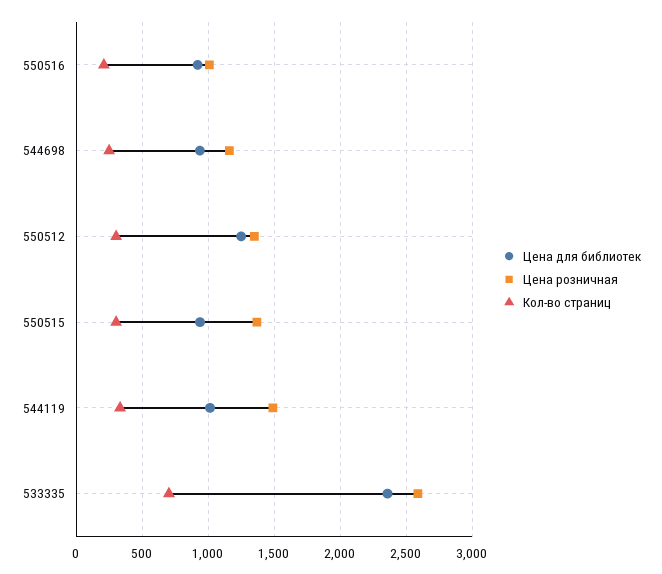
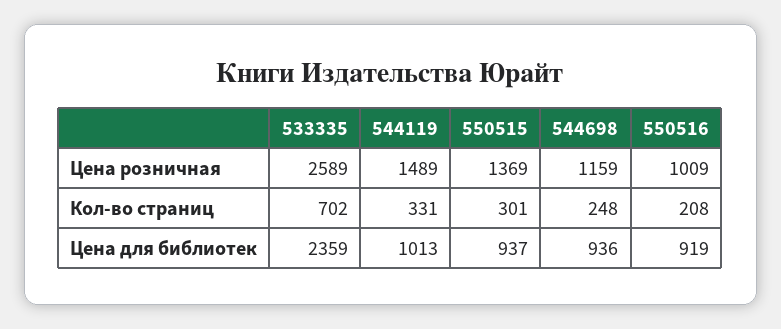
Цена для библиотек, 550512: 1250 -> none
Цена розничная, 550512: 1350 -> none
Кол-во страниц, 550512: 300 -> none

